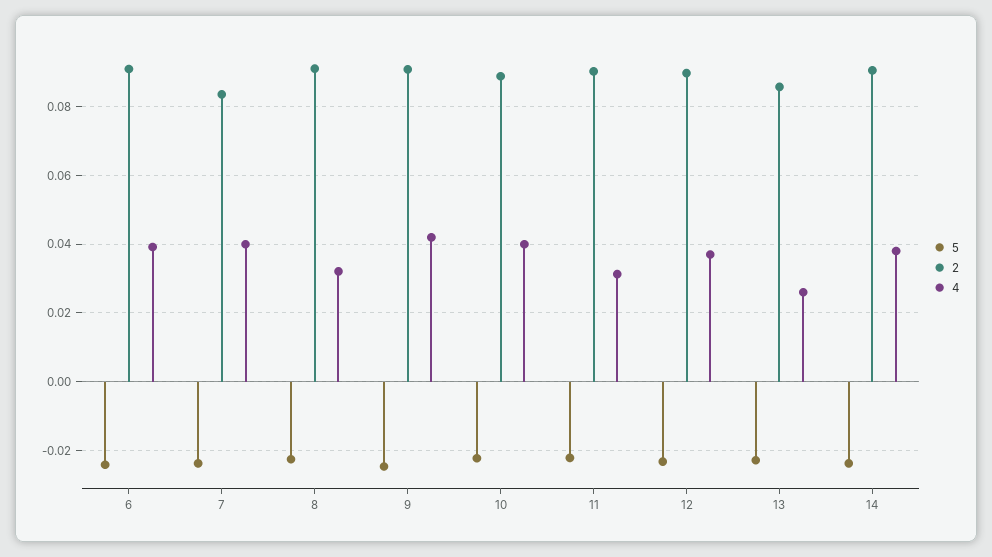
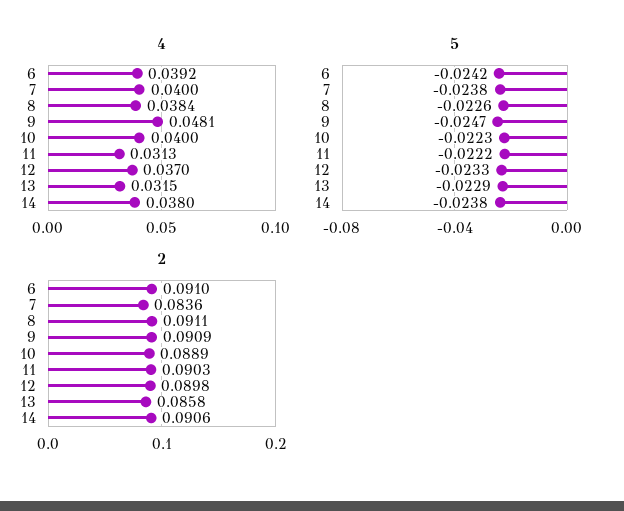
4, 8: 0.032 -> 0.0384
4, 9: 0.042 -> 0.0481
4, 13: 0.026 -> 0.0315

